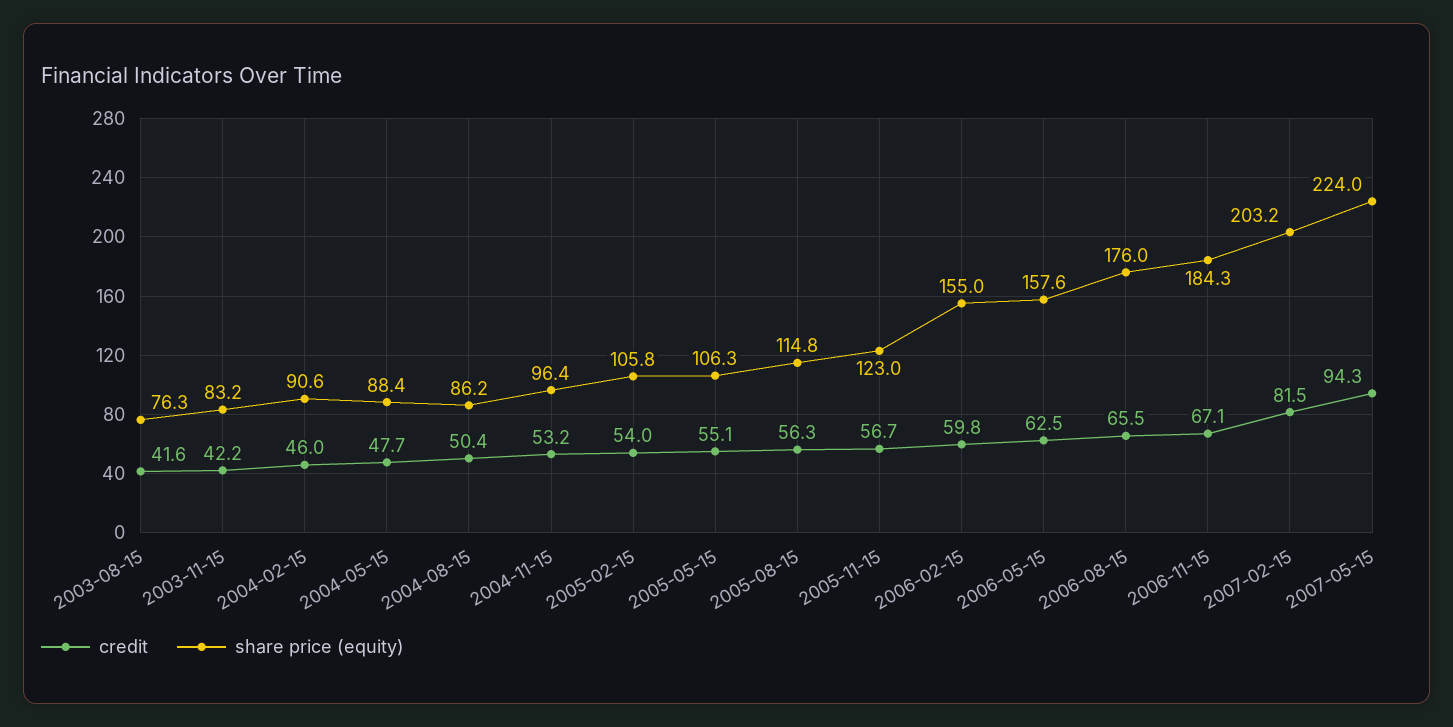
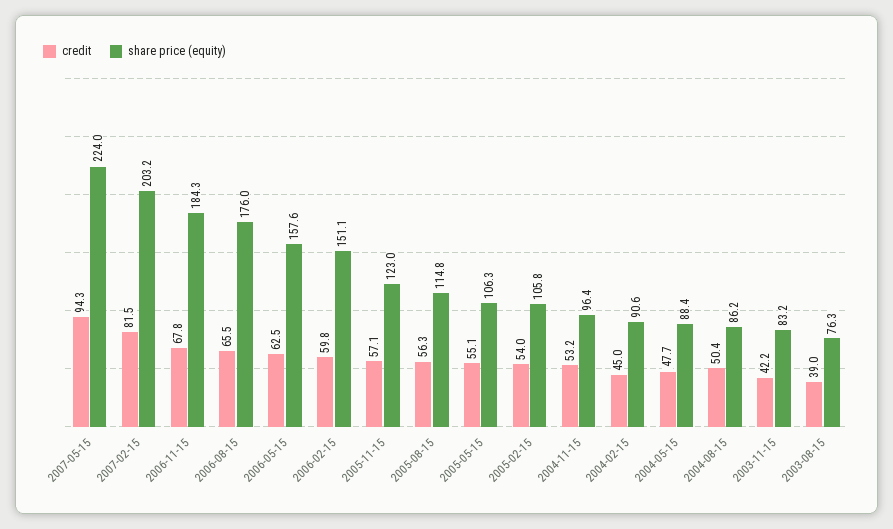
credit, 2003-08-15: 41.6 -> 39
credit, 2004-02-15: 46 -> 45
credit, 2005-11-15: 56.7 -> 57.1
share price (equity), 2006-02-15: 155 -> 151.1
credit, 2006-11-15: 67.1 -> 67.8

